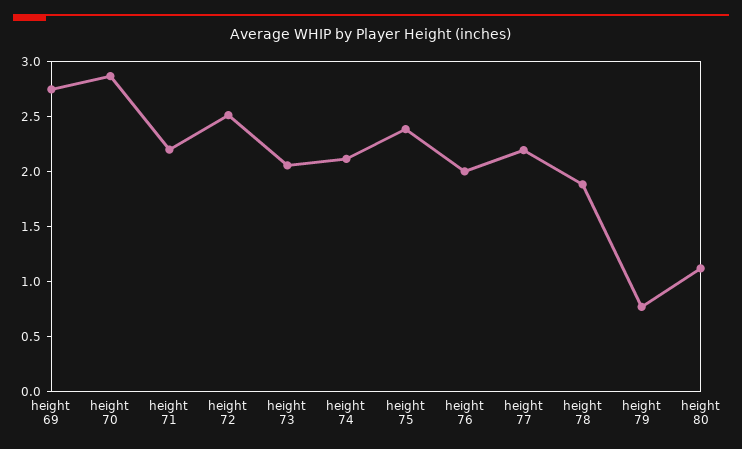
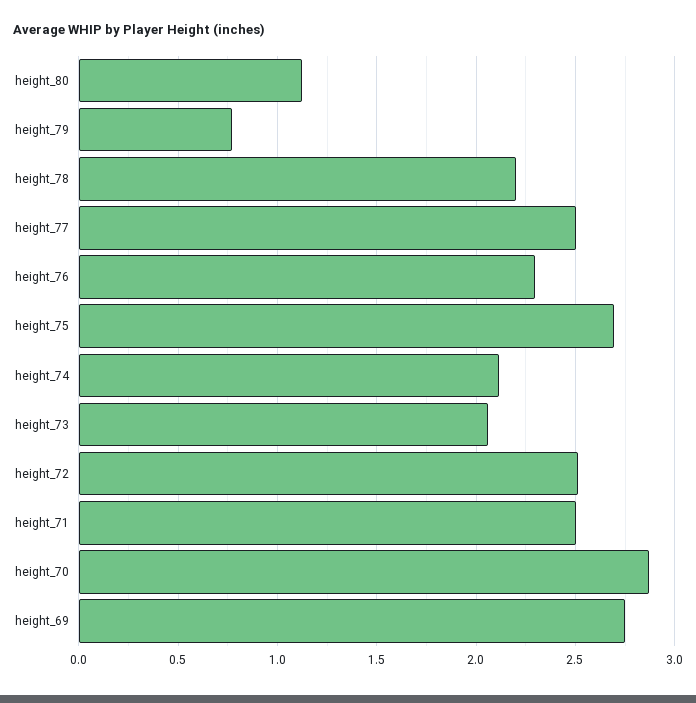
height 71: 2.2 -> 2.5
height 75: 2.4 -> 2.7
height 76: 2 -> 2.3
height 77: 2.2 -> 2.5
height 78: 1.9 -> 2.2

